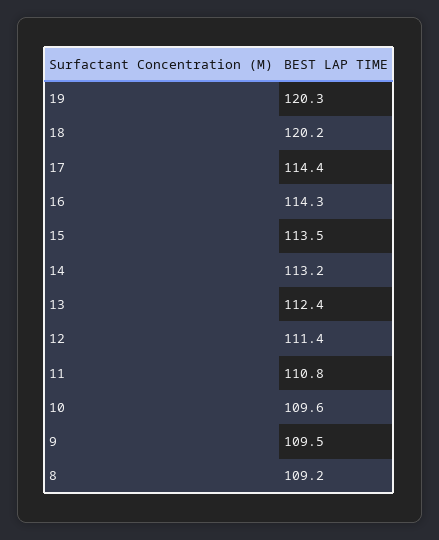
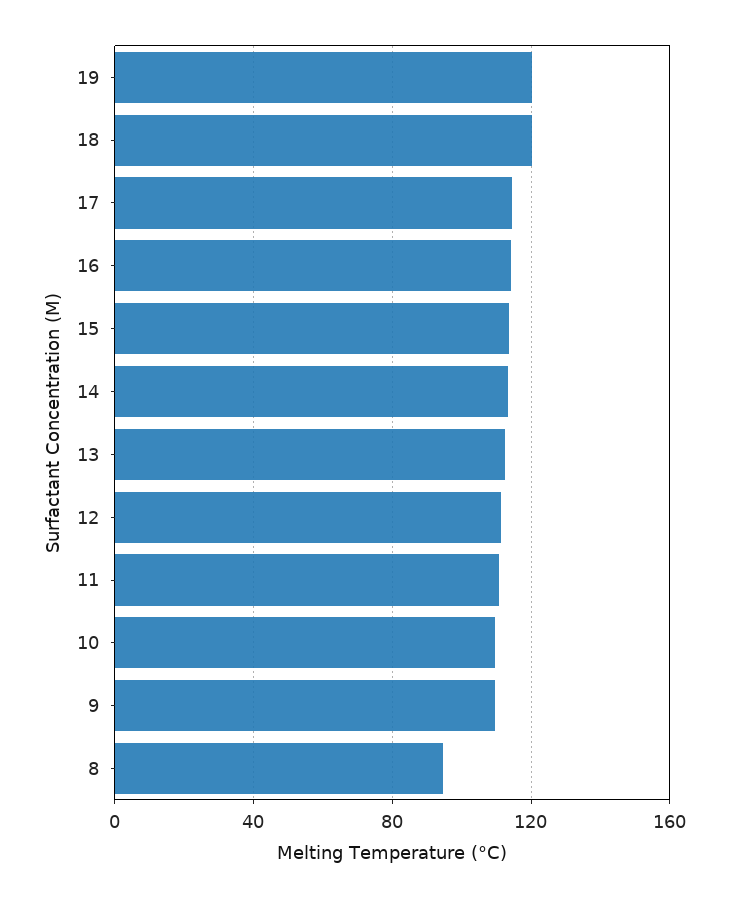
8: 109.2 -> 95

